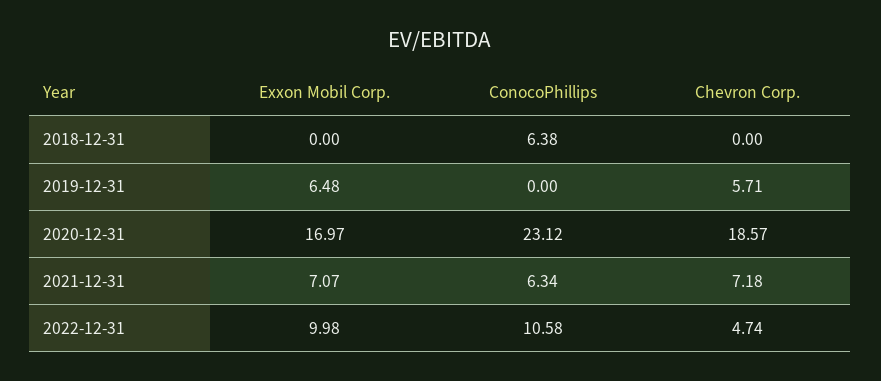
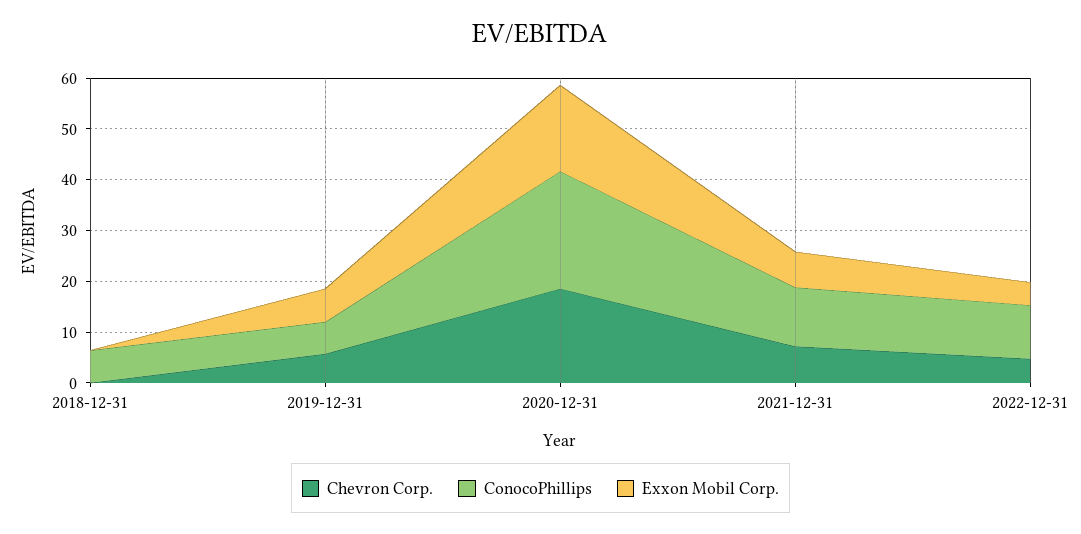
ConocoPhillips, 2019-12-31: 0 -> 6
ConocoPhillips, 2021-12-31: 6.34 -> 12
Exxon Mobil Corp., 2022-12-31: 9.98 -> 4

